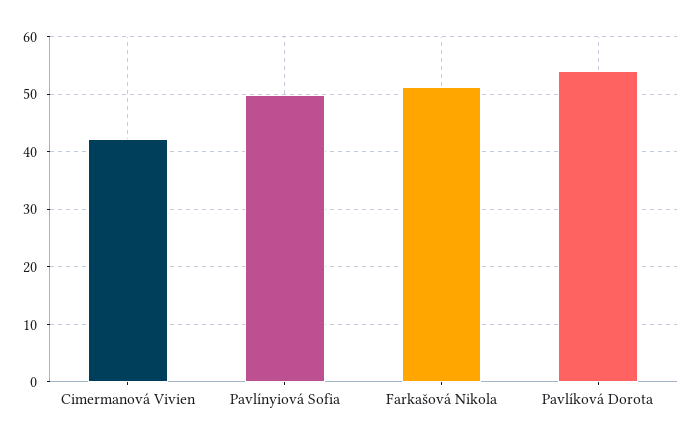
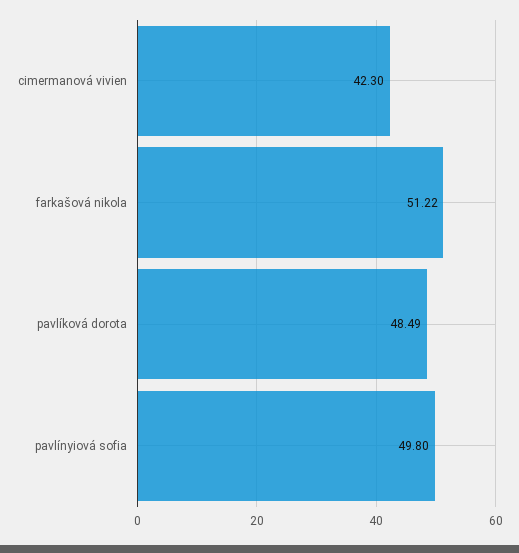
Pavlíková Dorota: 54 -> 48.49

